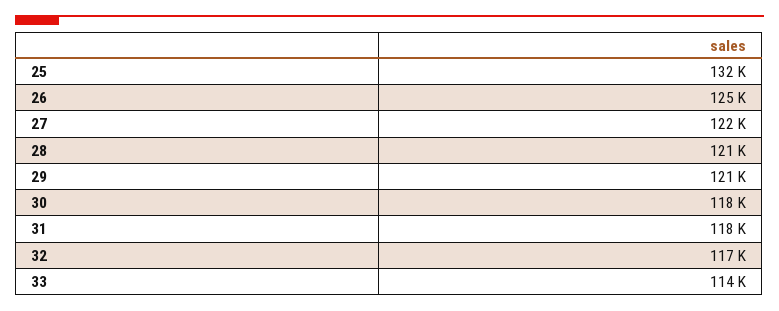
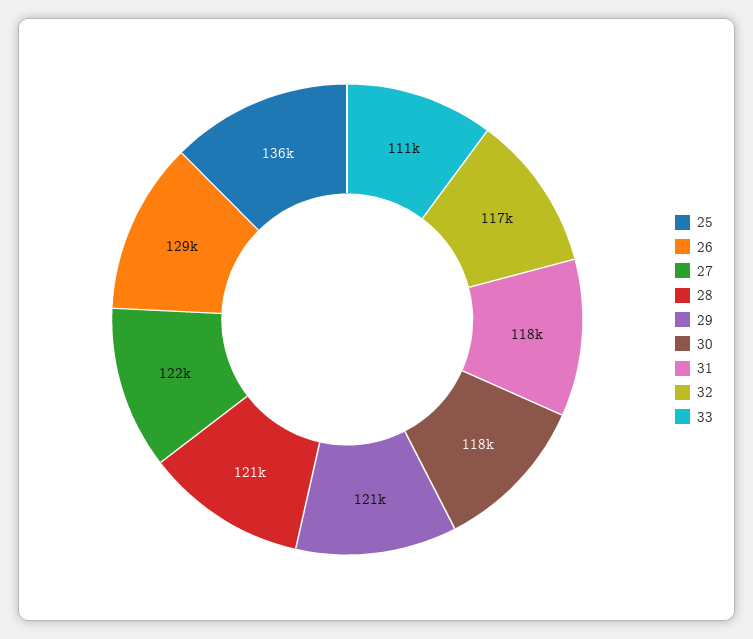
25: 132000 -> 136000
26: 125000 -> 129000
33: 114000 -> 111000

